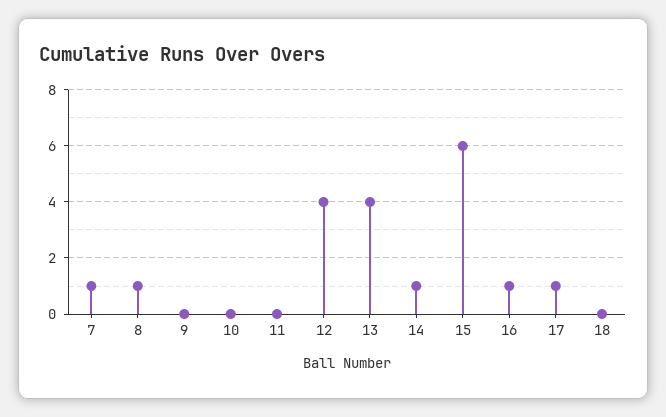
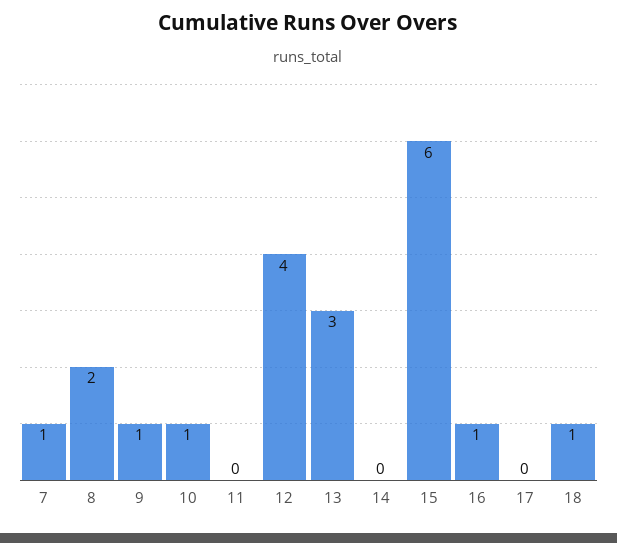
8: 1 -> 2
9: 0 -> 1
10: 0 -> 1
13: 4 -> 3
14: 1 -> 0
17: 1 -> 0
18: 0 -> 1

